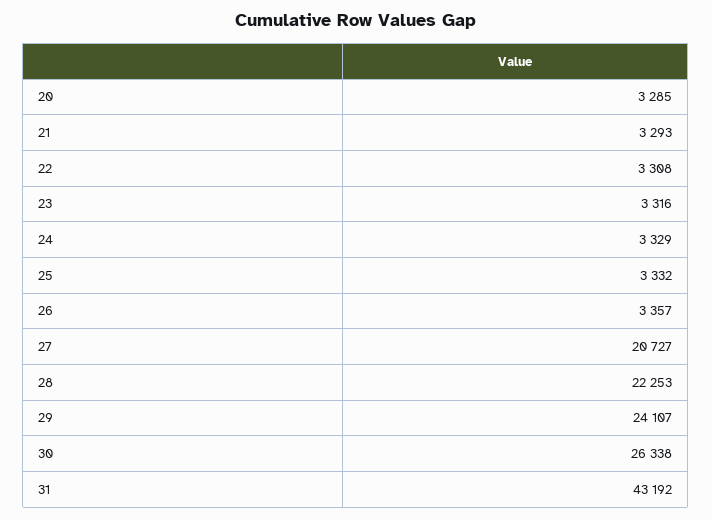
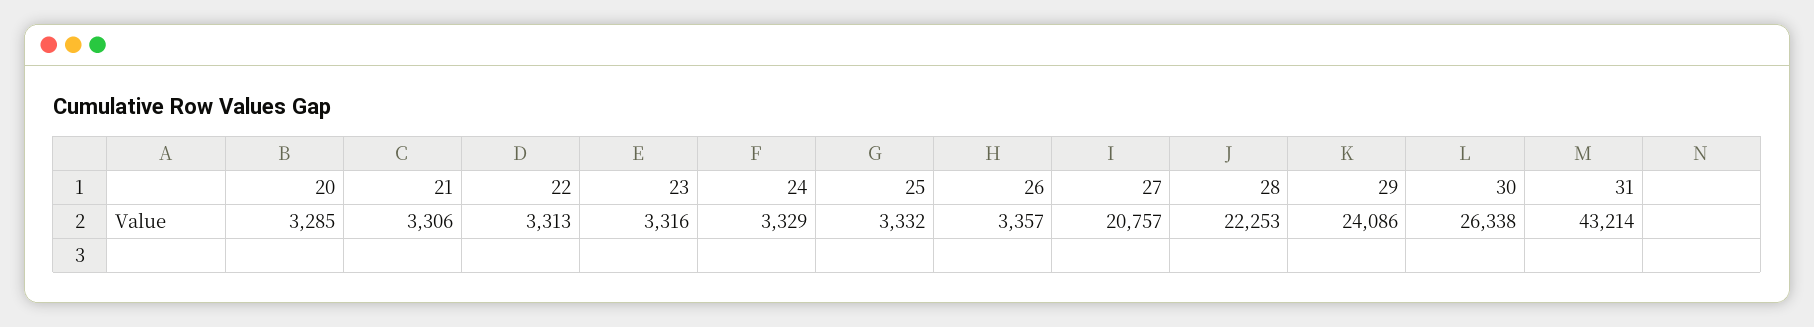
21: 3293 -> 3306
22: 3308 -> 3313
27: 20727 -> 20757
29: 24107 -> 24086
31: 43192 -> 43214

